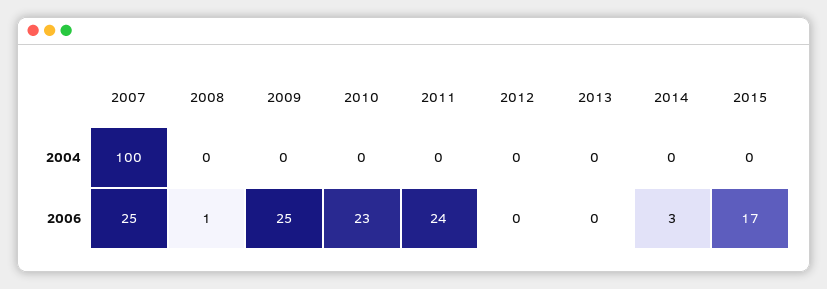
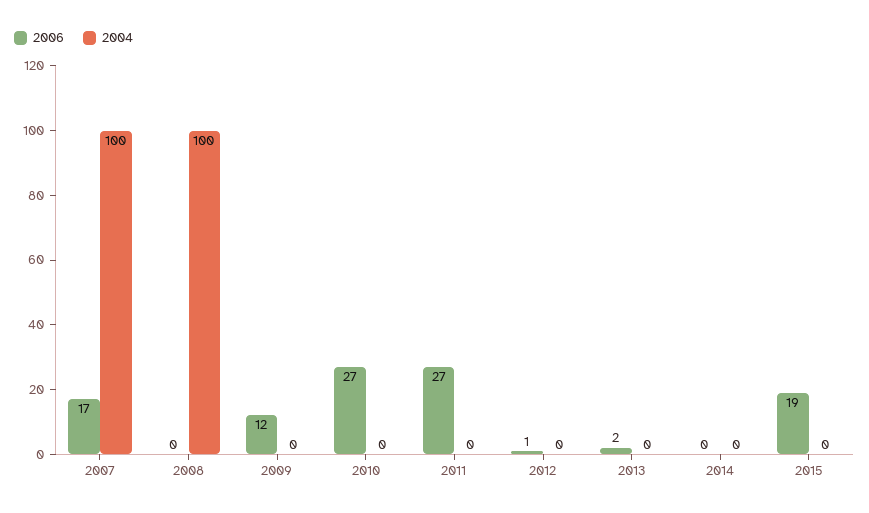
2004, 2008: 0 -> 100
2006, 2007: 25 -> 17
2006, 2008: 1 -> 0
2006, 2009: 25 -> 12
2006, 2010: 23 -> 27
2006, 2011: 24 -> 27
2006, 2012: 0 -> 1
2006, 2013: 0 -> 2
2006, 2014: 3 -> 0
2006, 2015: 17 -> 19

